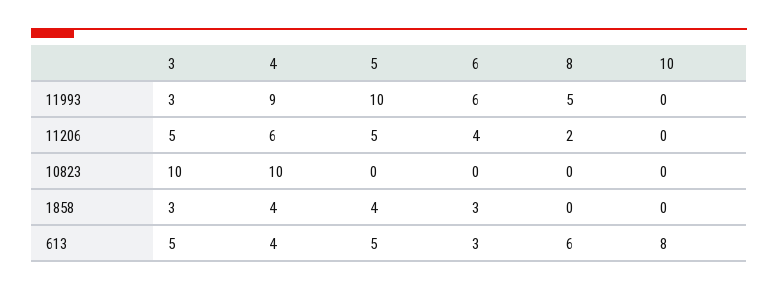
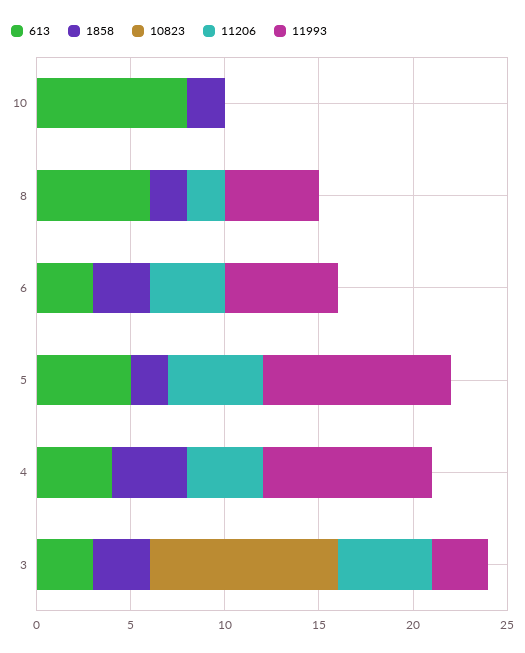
11206, 4: 6 -> 4
10823, 4: 10 -> 0
1858, 5: 4 -> 2
1858, 8: 0 -> 2
1858, 10: 0 -> 2
613, 3: 5 -> 3

